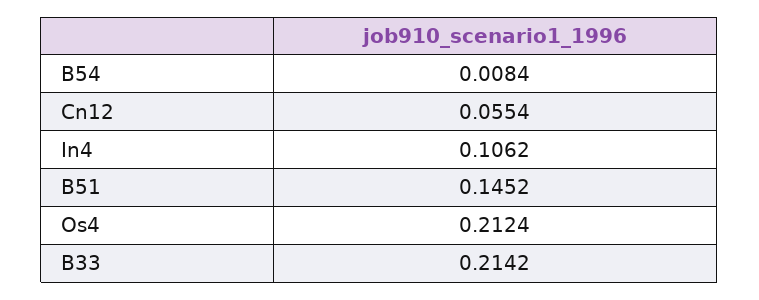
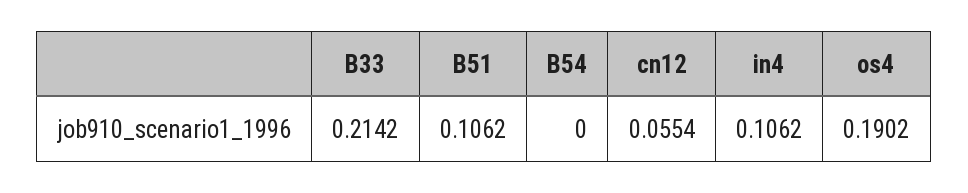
B54: 0.0084 -> 0
B51: 0.1452 -> 0.1062
Os4: 0.2124 -> 0.1902

